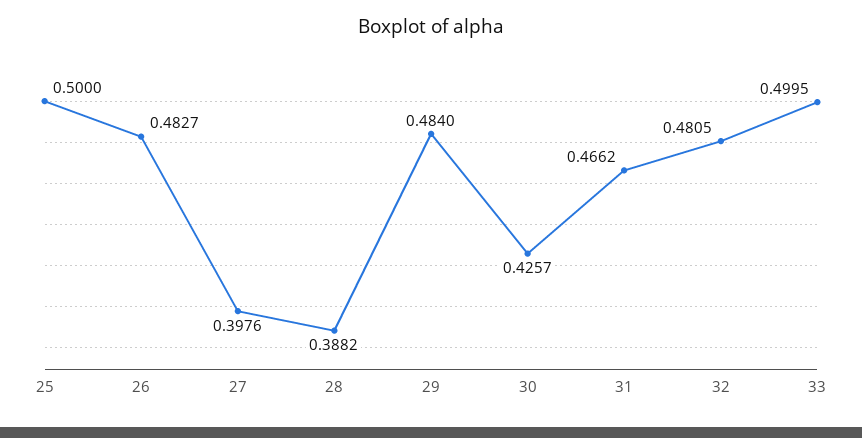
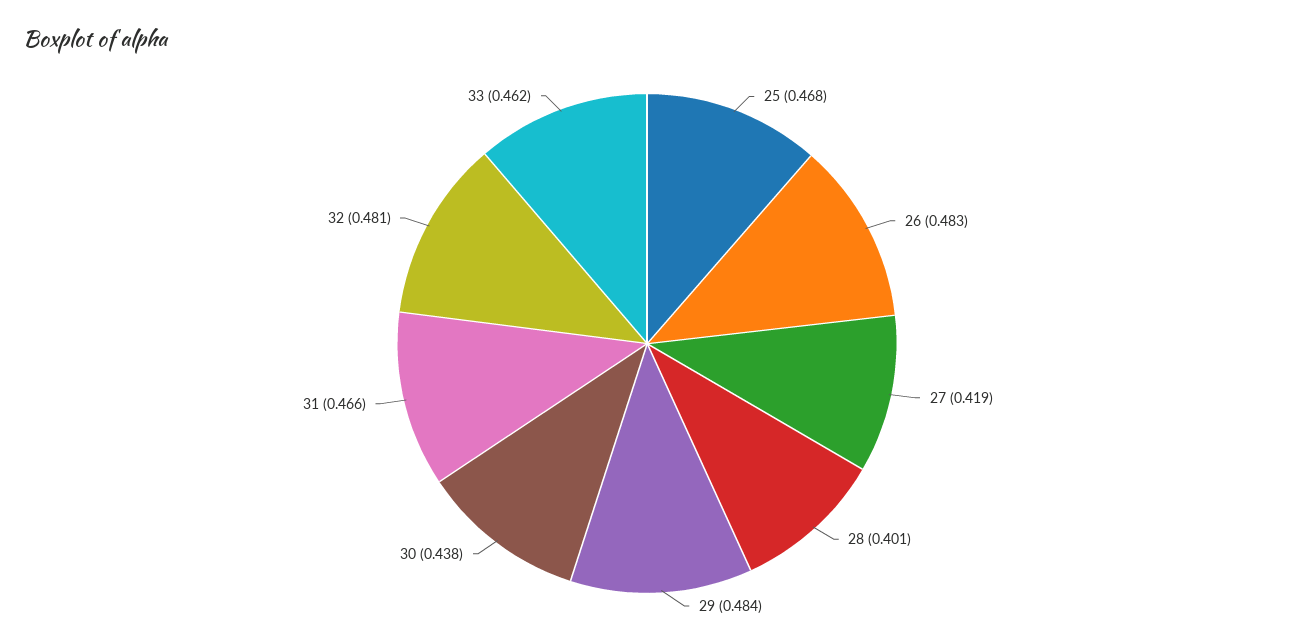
25: 0.5 -> 0.468
27: 0.3976 -> 0.419
28: 0.3882 -> 0.401
30: 0.4257 -> 0.438
33: 0.4995 -> 0.462

